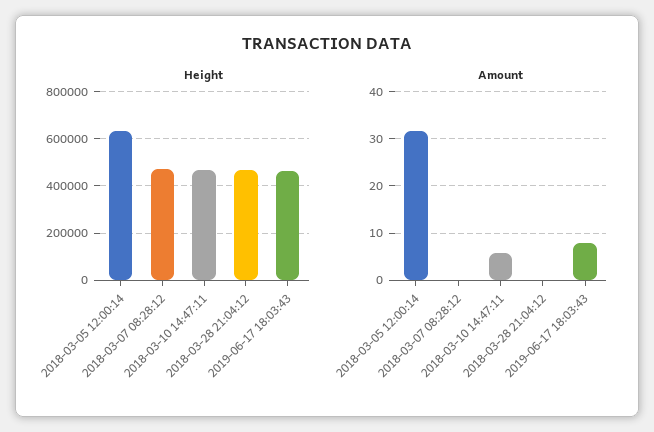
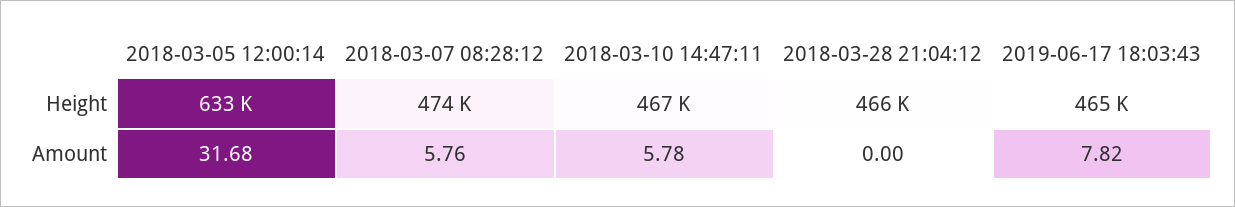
Amount, 2018-03-07 08:28:12: 0 -> 5.76

